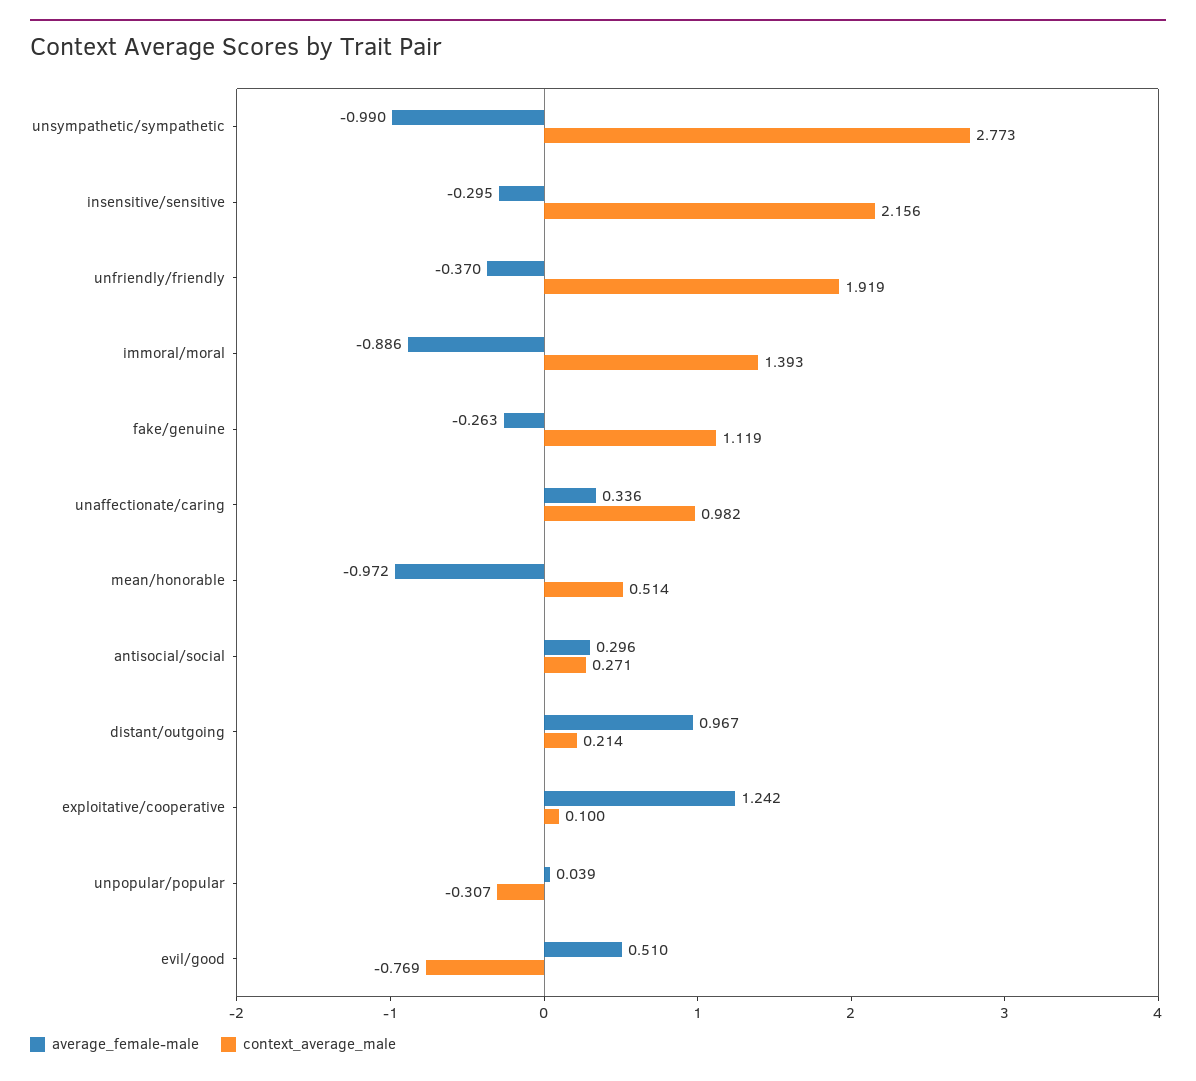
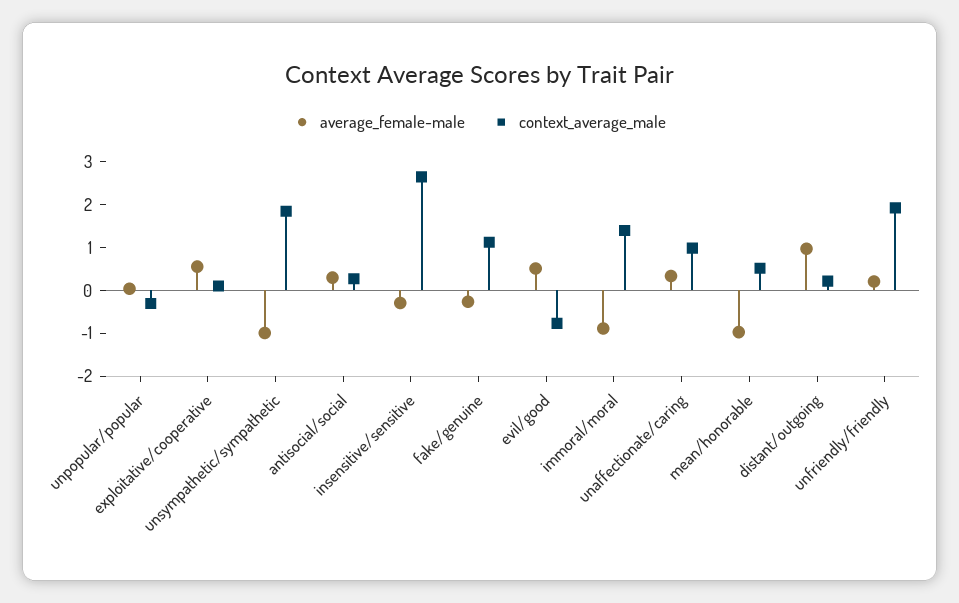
context_average_male, unsympathetic/sympathetic: 2.773 -> 1.8
context_average_male, insensitive/sensitive: 2.156 -> 2.6
average_female-male, unfriendly/friendly: -0.37 -> 0.2
average_female-male, exploitative/cooperative: 1.242 -> 0.6

